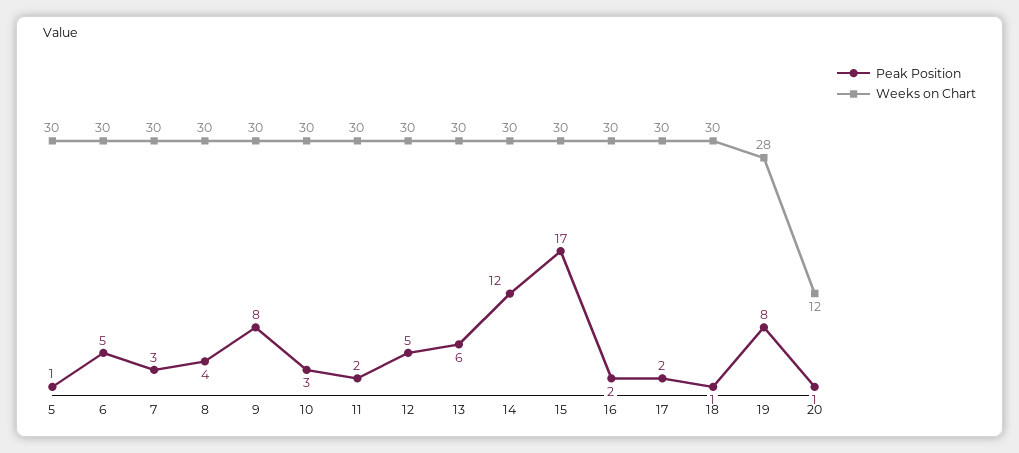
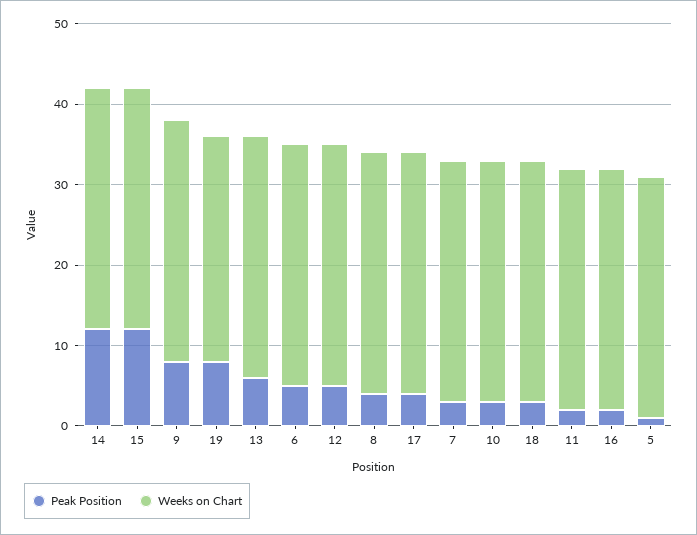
Peak Position, 15: 17 -> 12
Peak Position, 17: 2 -> 4
Peak Position, 18: 1 -> 3
Peak Position, 20: 1 -> none
Weeks on Chart, 20: 12 -> none

